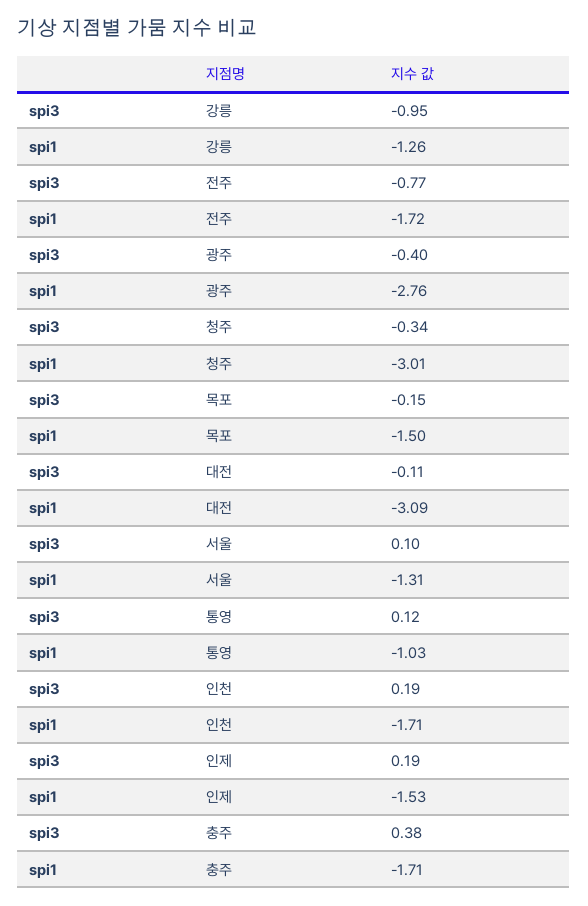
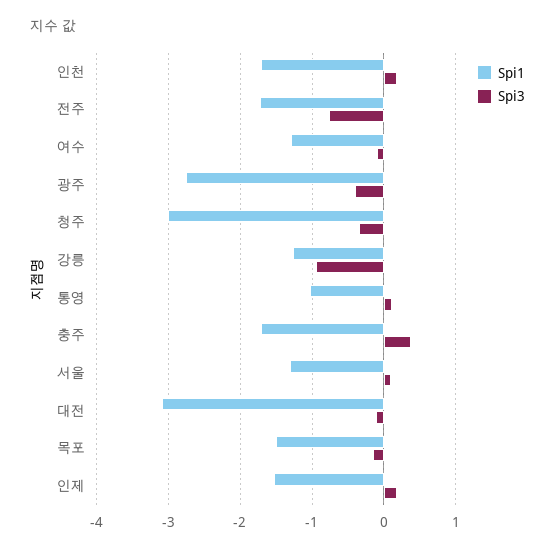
spi1, 여수: none -> -1.3
spi3, 여수: none -> -0.1

